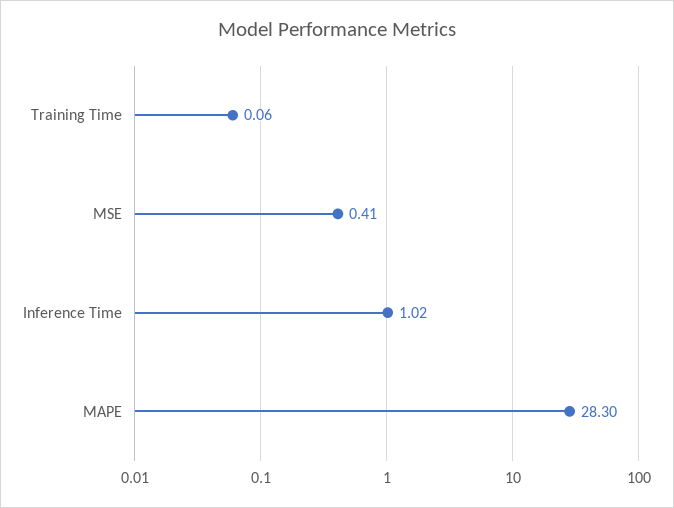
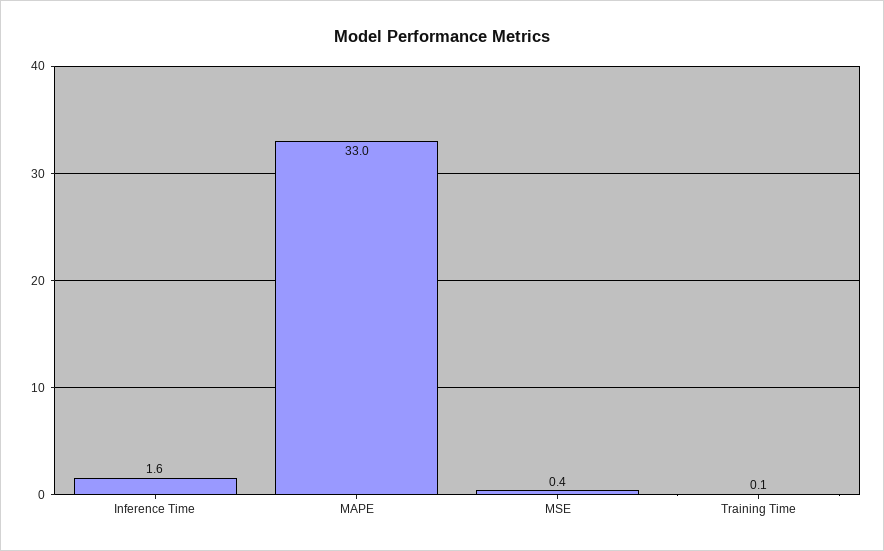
Inference Time: 1.02 -> 1.6
MAPE: 28.3 -> 33

